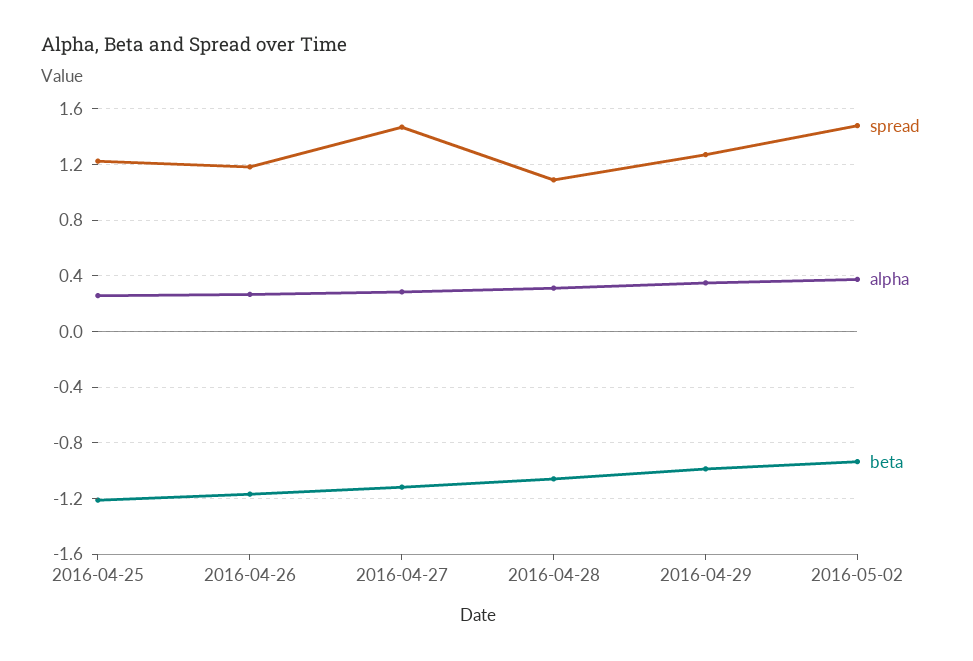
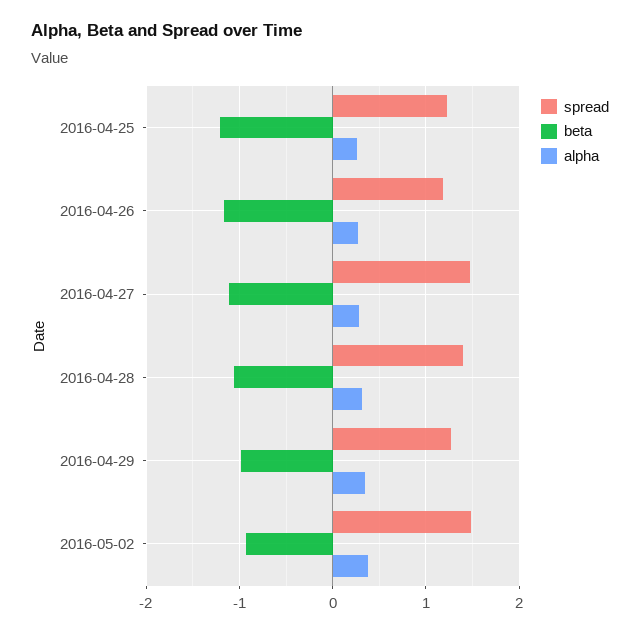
spread, 2016-04-28: 1.1 -> 1.4

